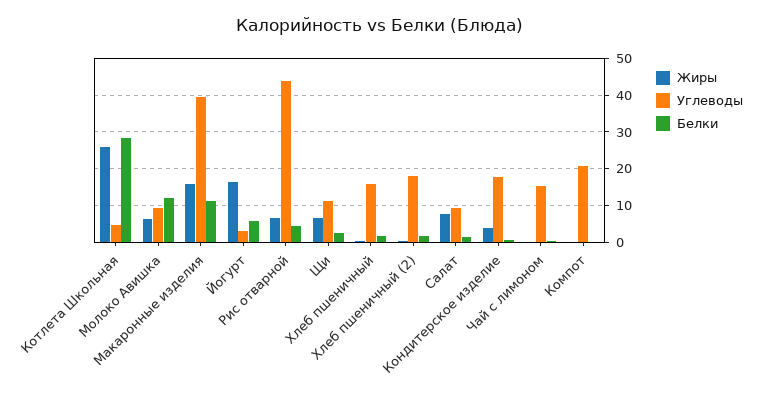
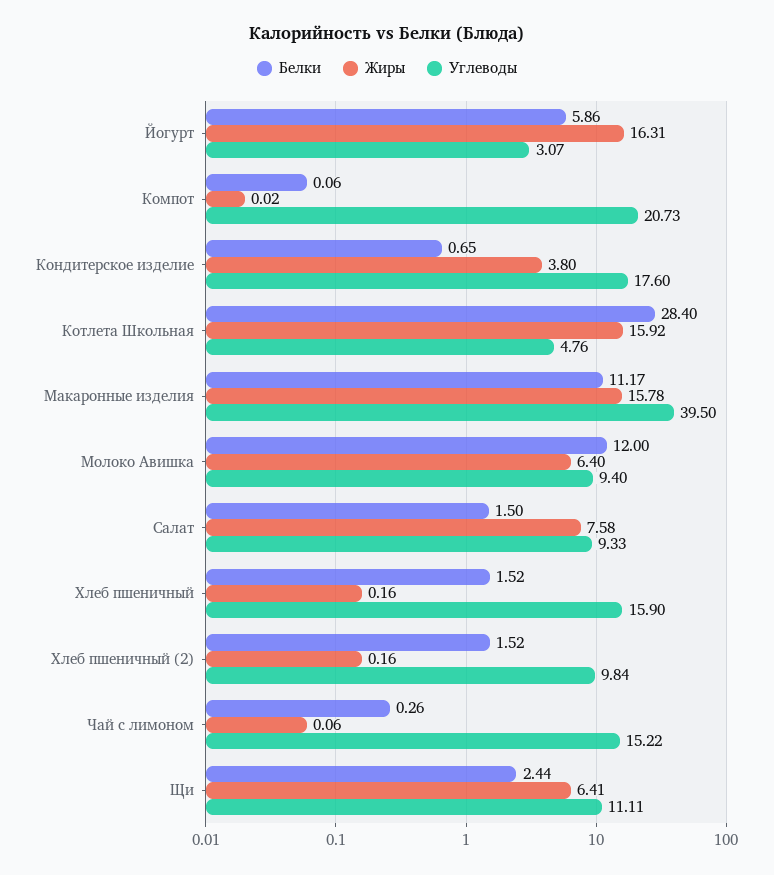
Жиры, Котлета Школьная: 26 -> 15.92
Жиры, Рис отварной: 6 -> none
Углеводы, Рис отварной: 44 -> none
Белки, Рис отварной: 4 -> none
Углеводы, Хлеб пшеничный (2): 18 -> 9.84

